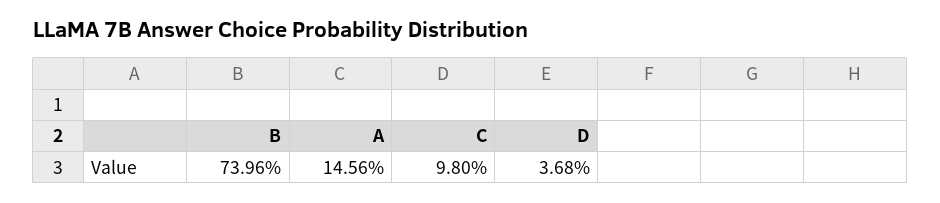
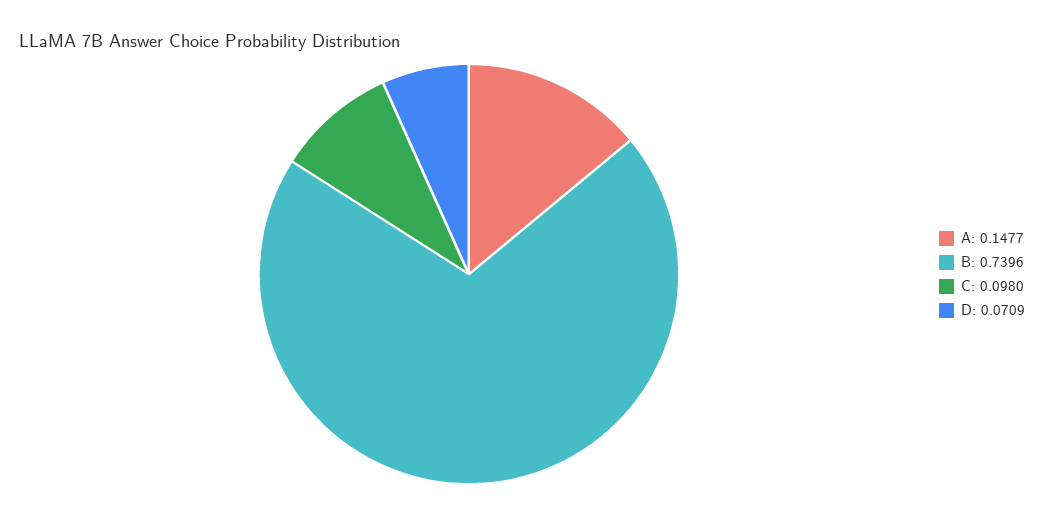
A: 0.1456 -> 0.1477
D: 0.0368 -> 0.0709

